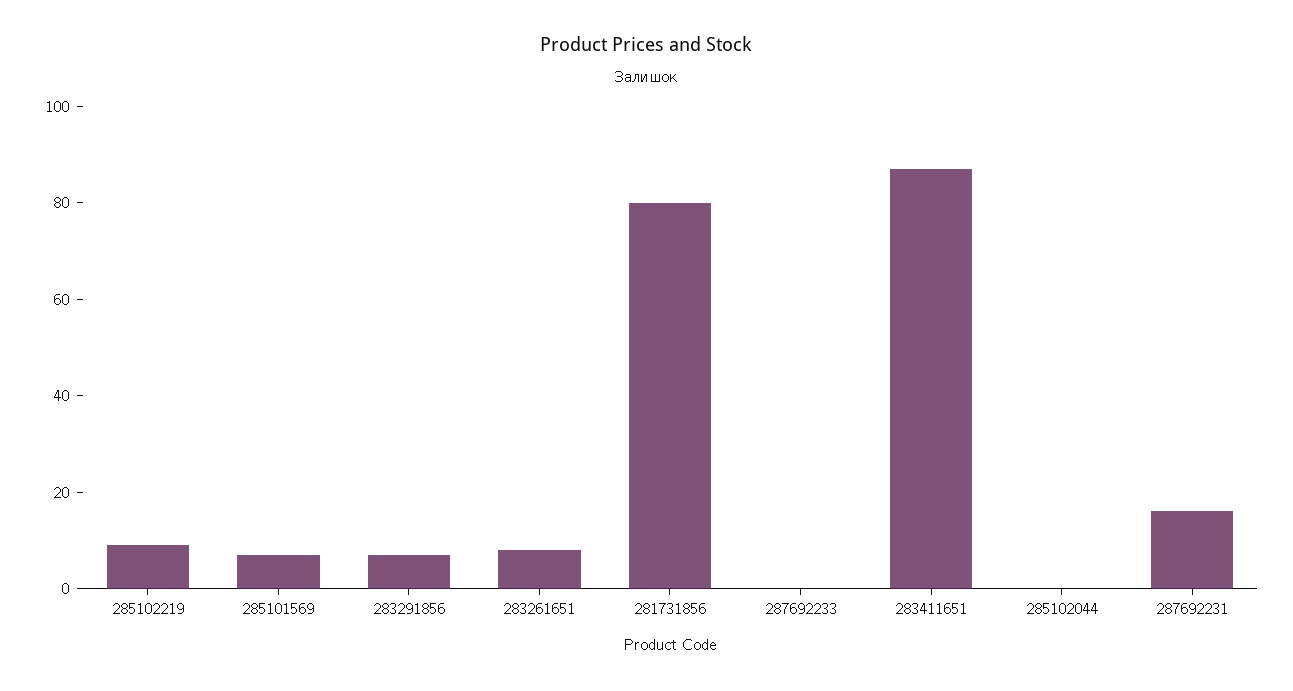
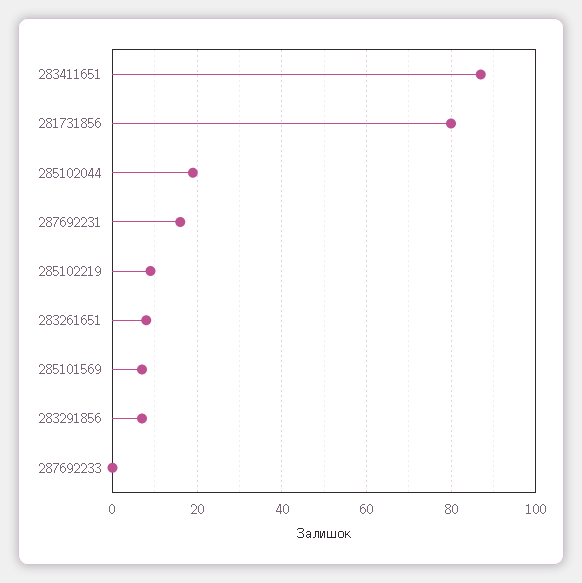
285102044: 0 -> 20

